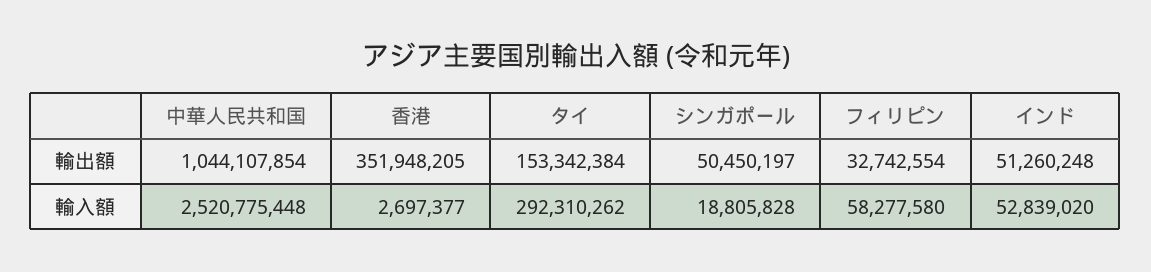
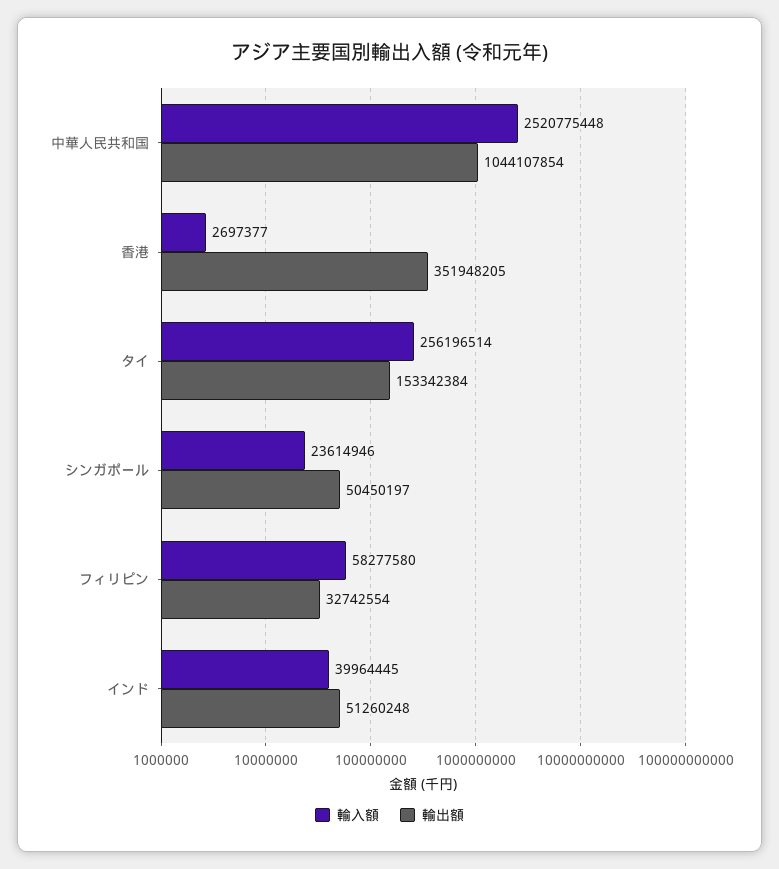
輸入額, タイ: 292310262 -> 256196514
輸入額, シンガポール: 18805828 -> 23614946
輸入額, インド: 52839020 -> 39964445

